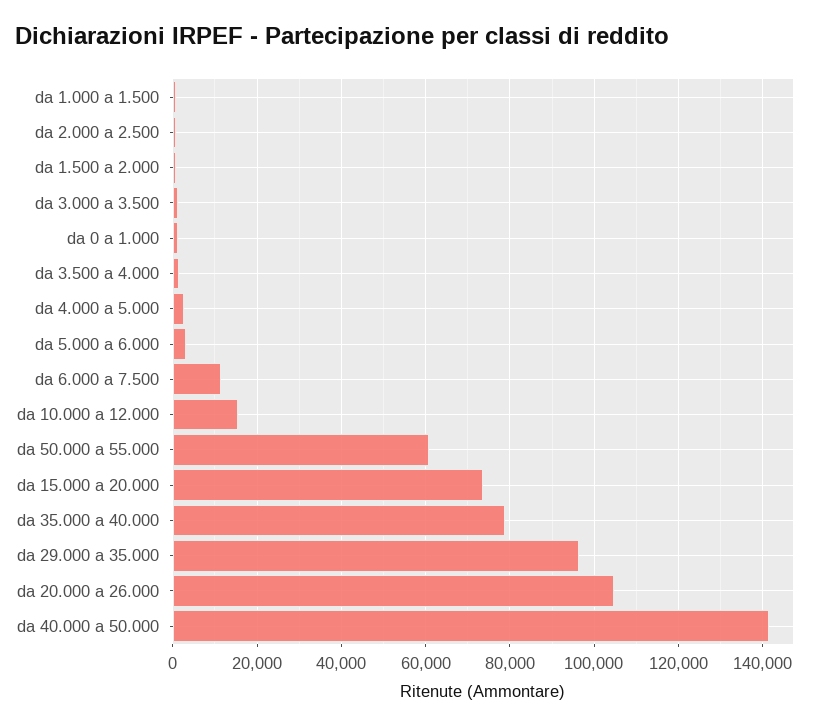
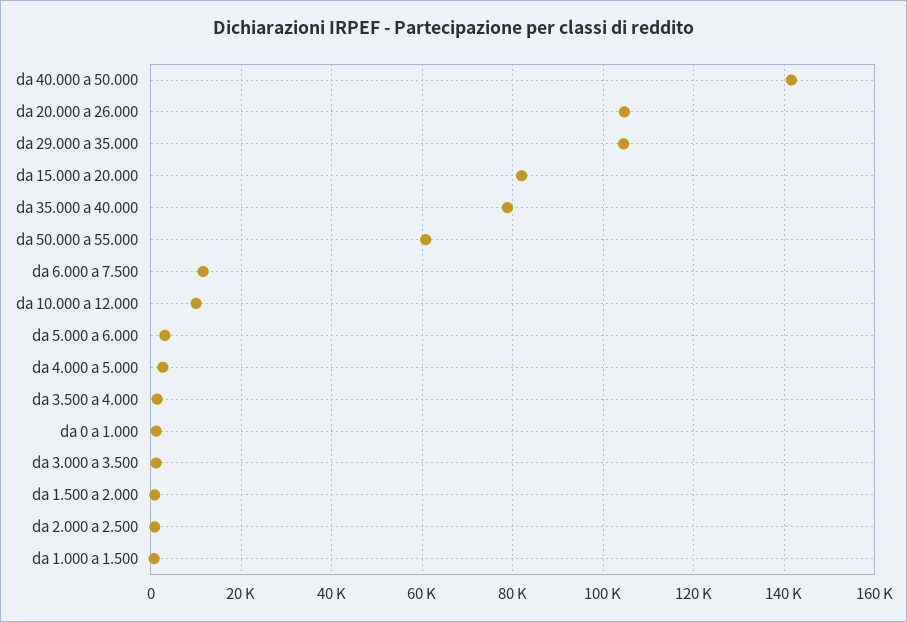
da 10.000 a 12.000: 16000 -> 10000
da 15.000 a 20.000: 74000 -> 82000
da 29.000 a 35.000: 96000 -> 104000

